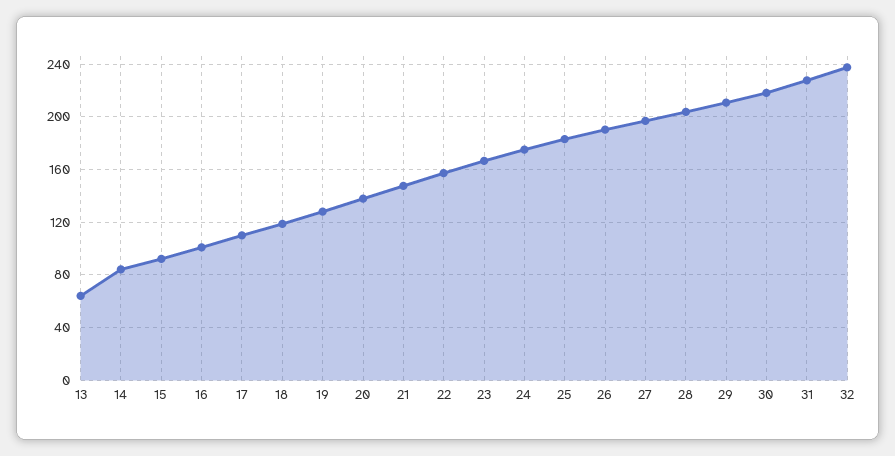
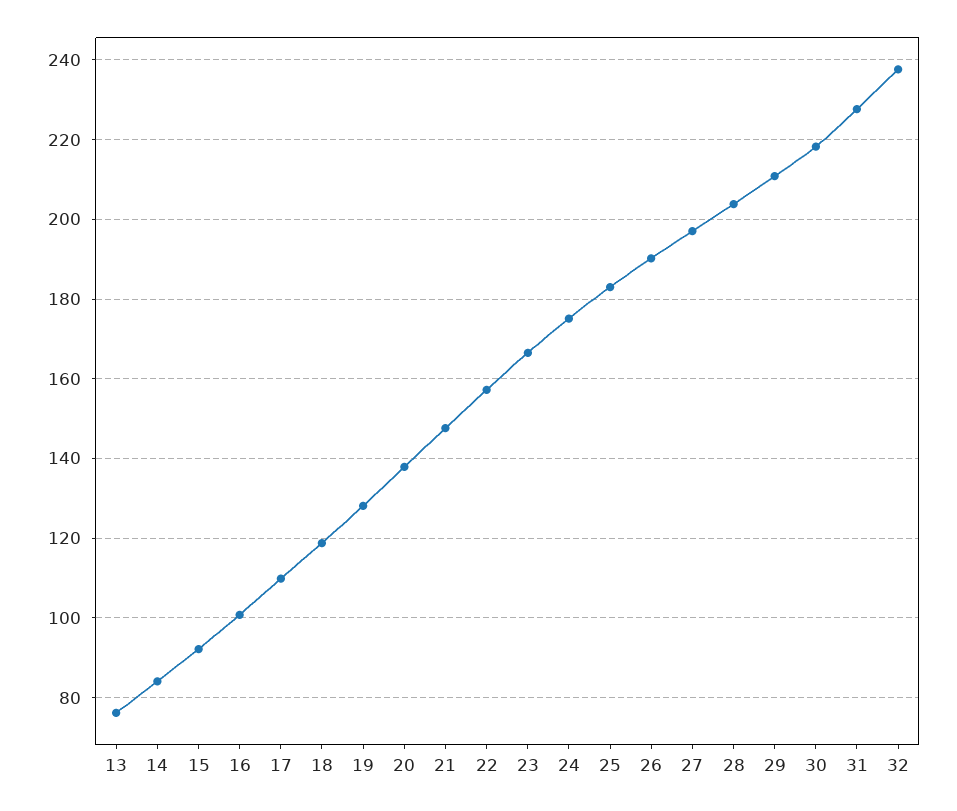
13: 65 -> 76

